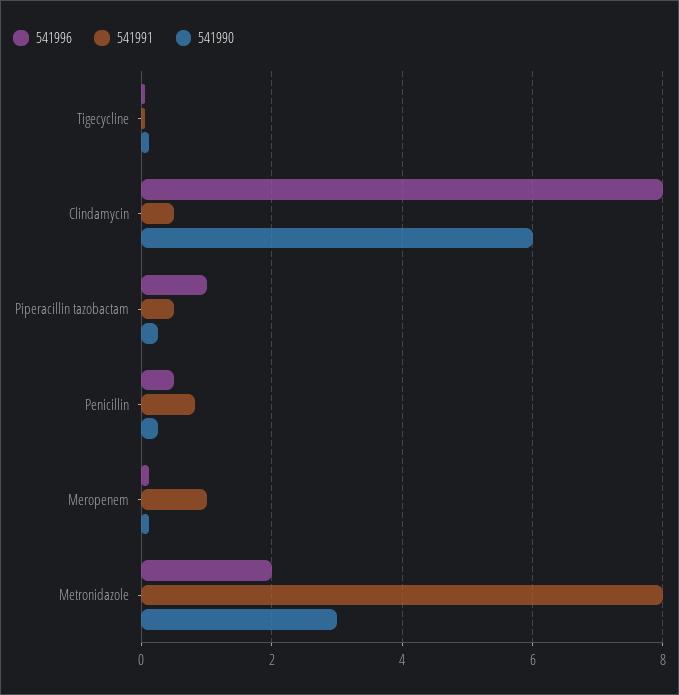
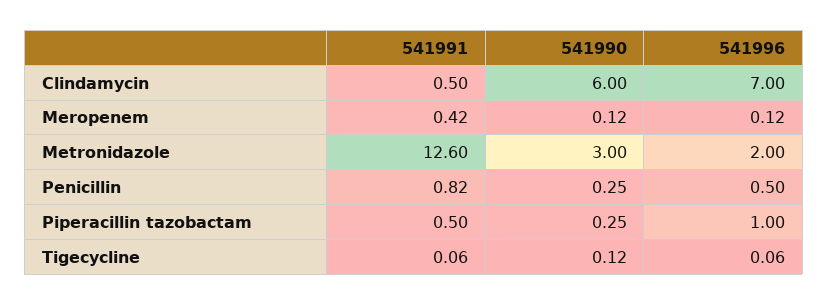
541996, Clindamycin: 8 -> 7
541991, Meropenem: 1 -> 0.42
541991, Metronidazole: 8 -> 12.6

